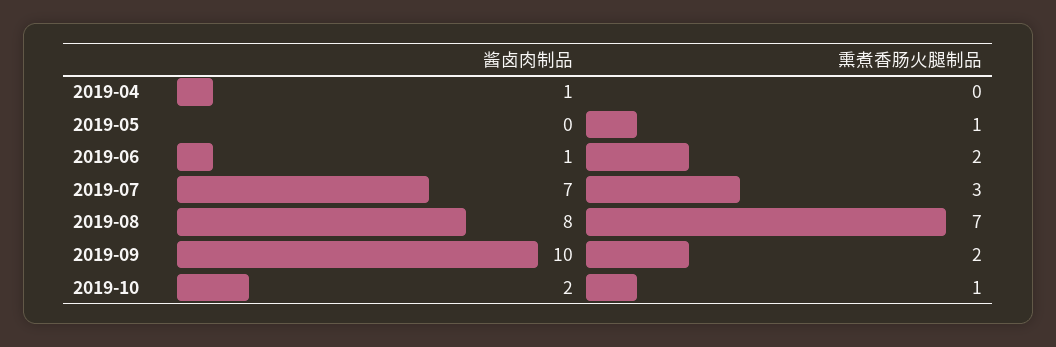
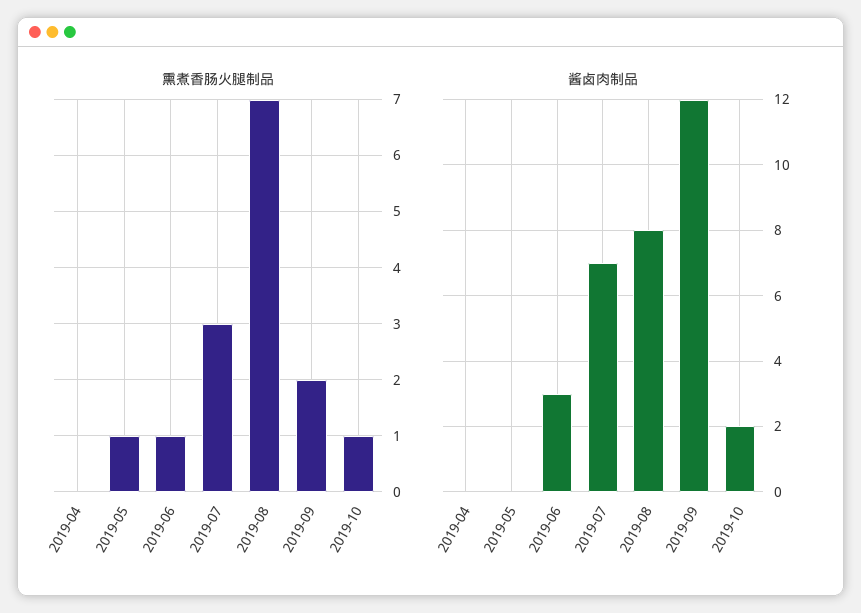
酱卤肉制品, 2019-04: 1 -> 0
酱卤肉制品, 2019-06: 1 -> 3
熏煮香肠火腿制品, 2019-06: 2 -> 1
酱卤肉制品, 2019-09: 10 -> 12

